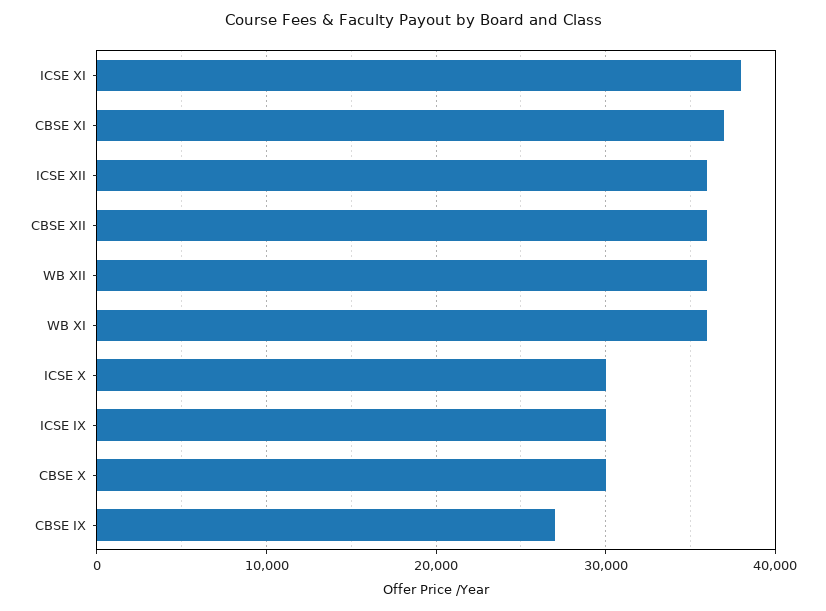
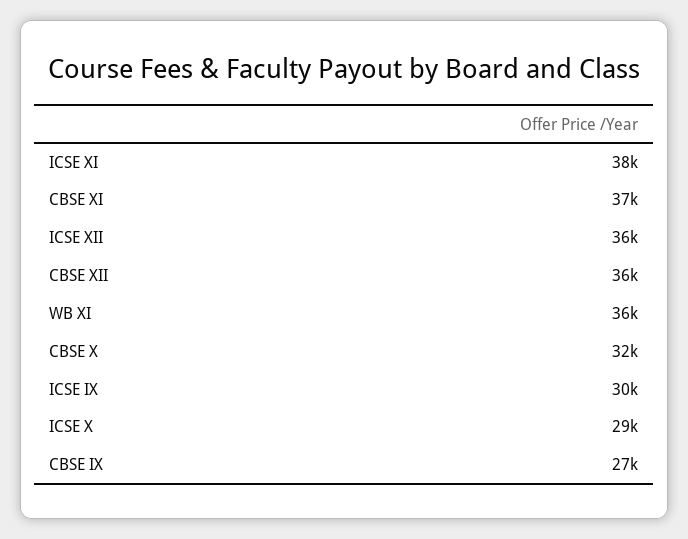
WB XII: 36000 -> none
ICSE X: 30000 -> 29000
CBSE X: 30000 -> 32000

